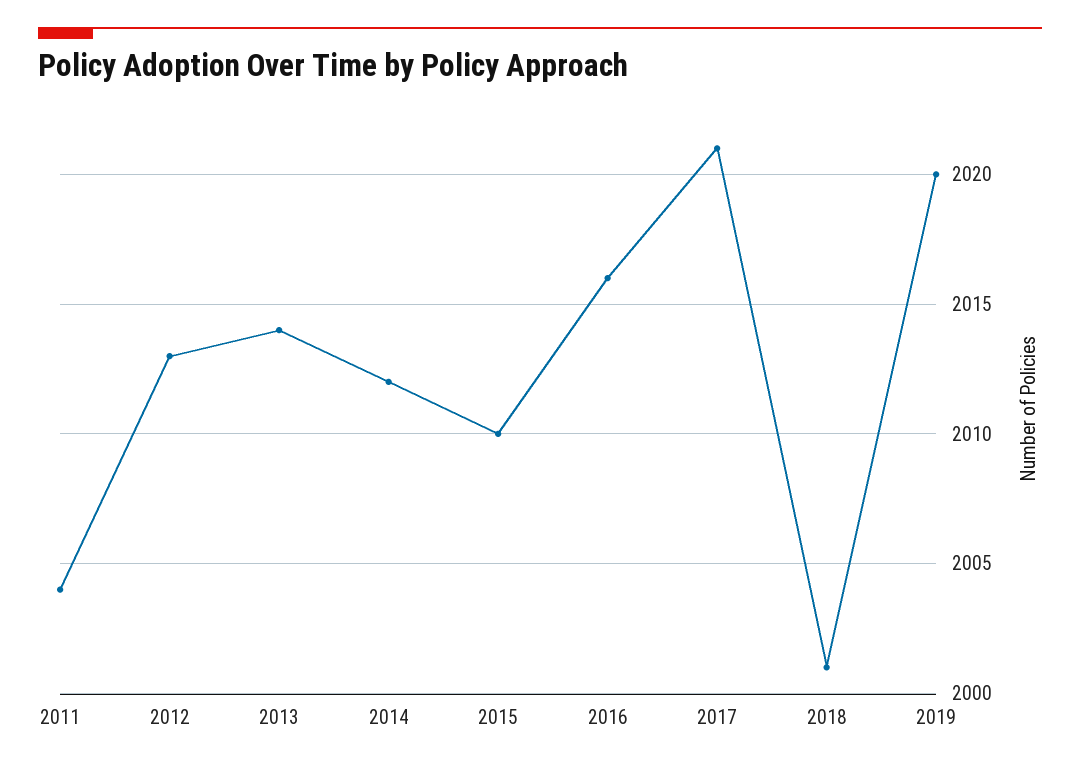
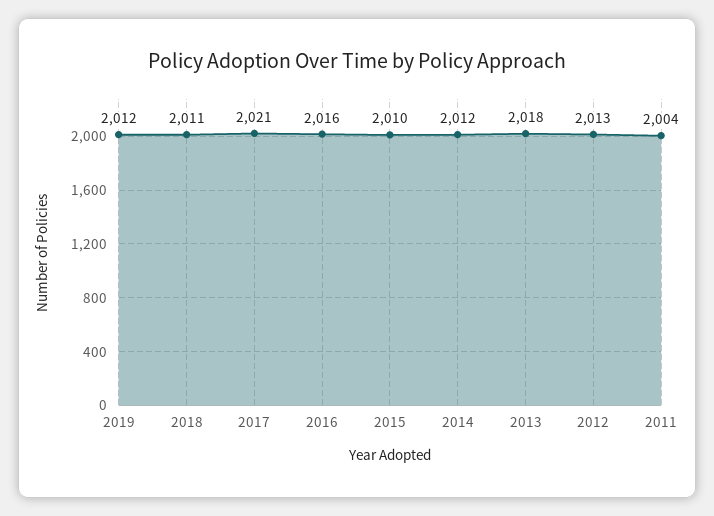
2013: 2014 -> 2018
2018: 2001 -> 2011
2019: 2020 -> 2012

